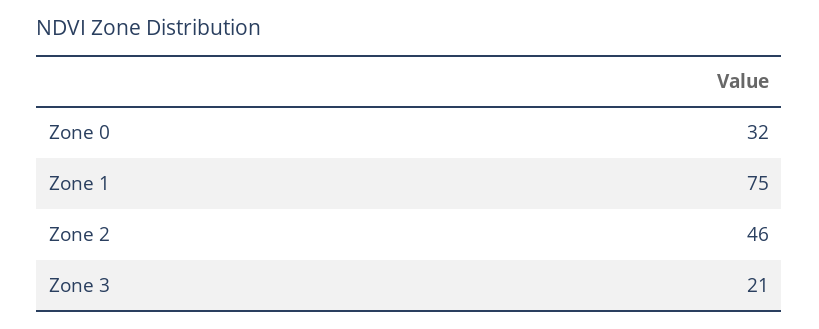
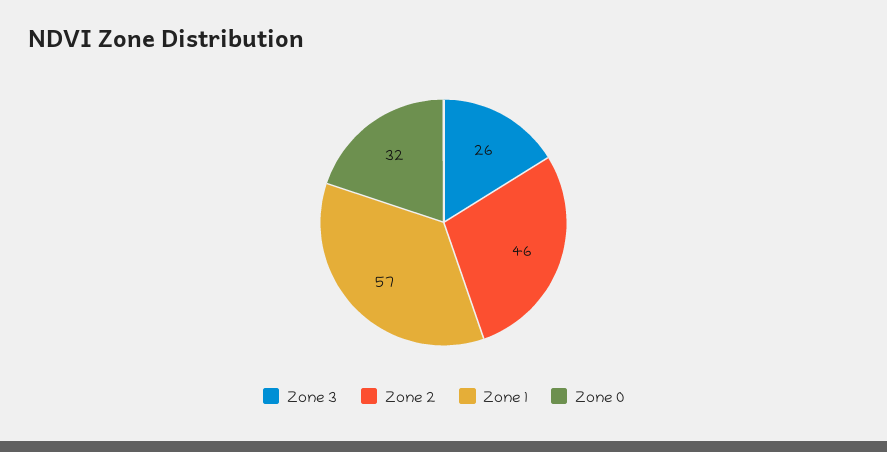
Zone 1: 75 -> 57
Zone 3: 21 -> 26

